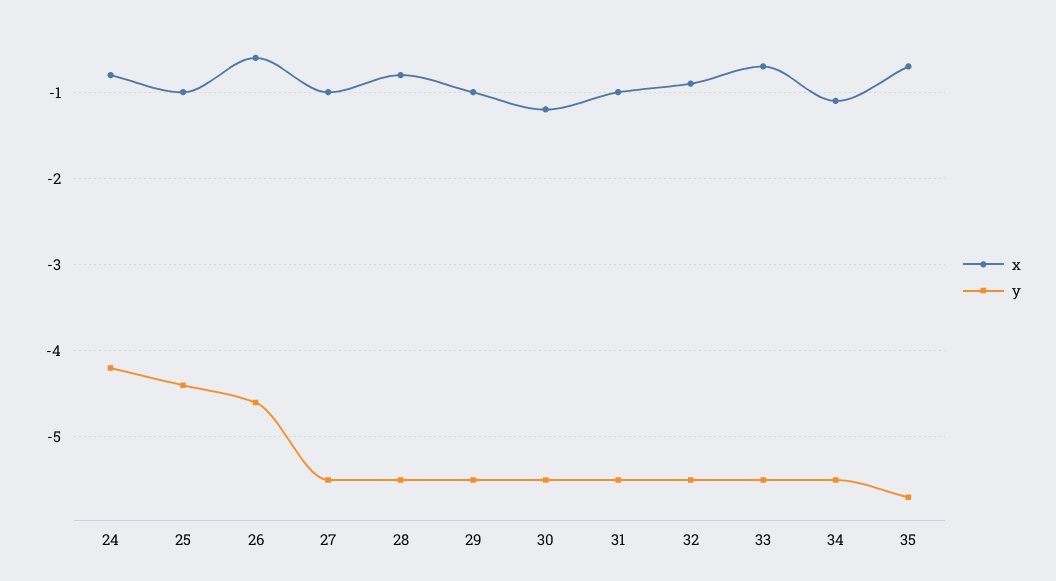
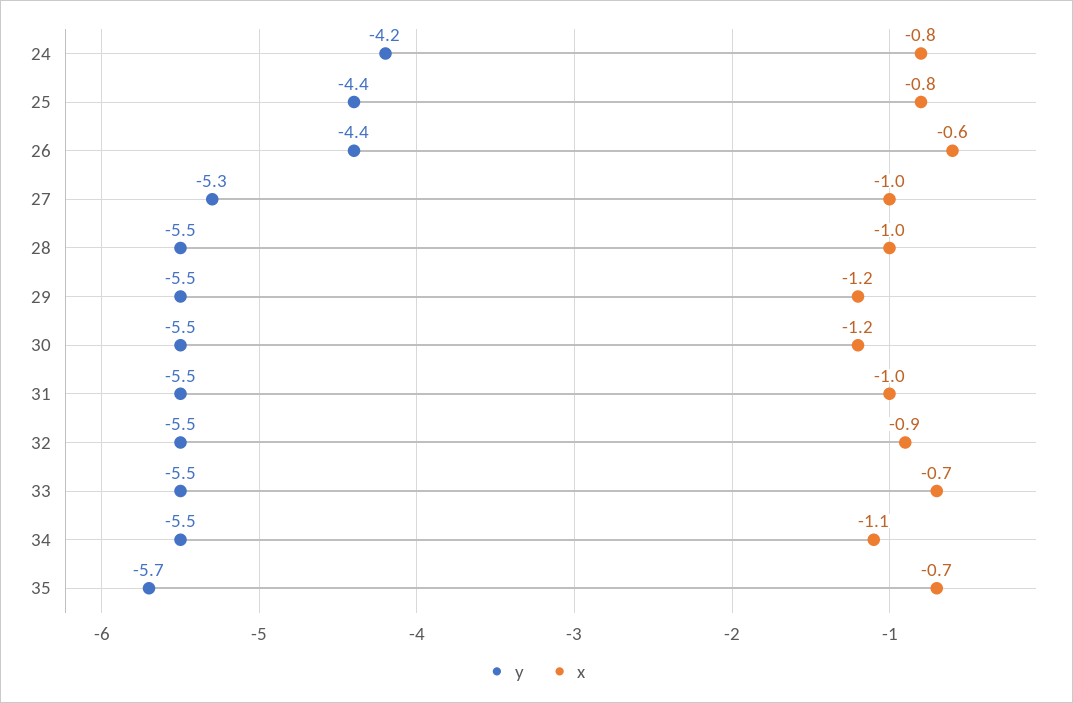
x, 25: -1 -> -0.8
y, 26: -4.6 -> -4.4
y, 27: -5.5 -> -5.3
x, 28: -0.8 -> -1
x, 29: -1 -> -1.2

